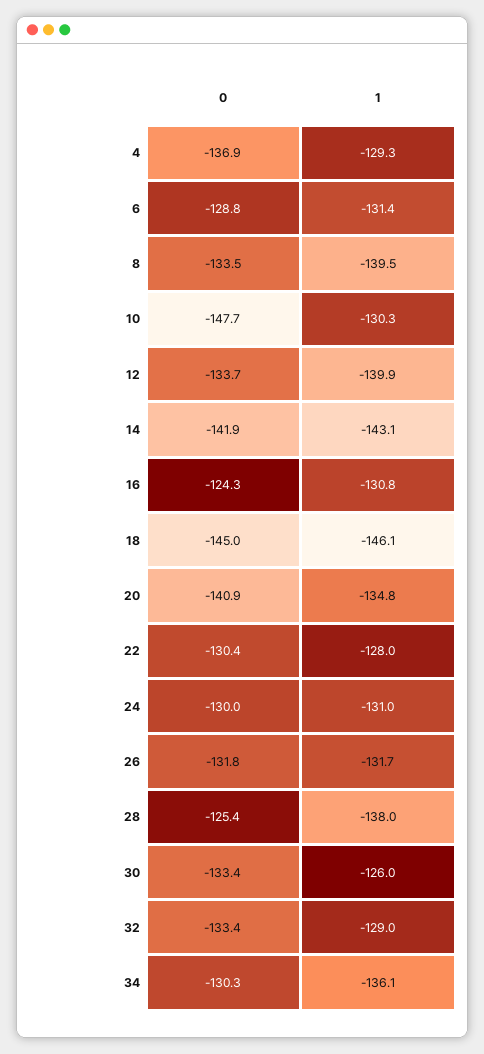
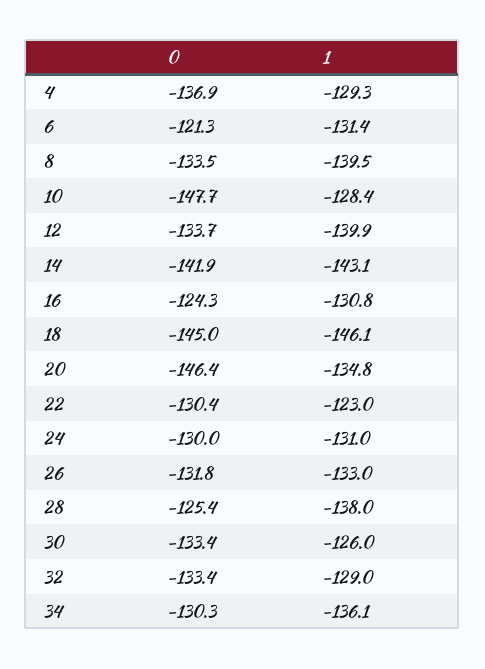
0, 6: -128.8 -> -121.3
1, 10: -130.3 -> -128.4
0, 20: -140.9 -> -146.4
1, 22: -128 -> -123
1, 26: -131.7 -> -133

